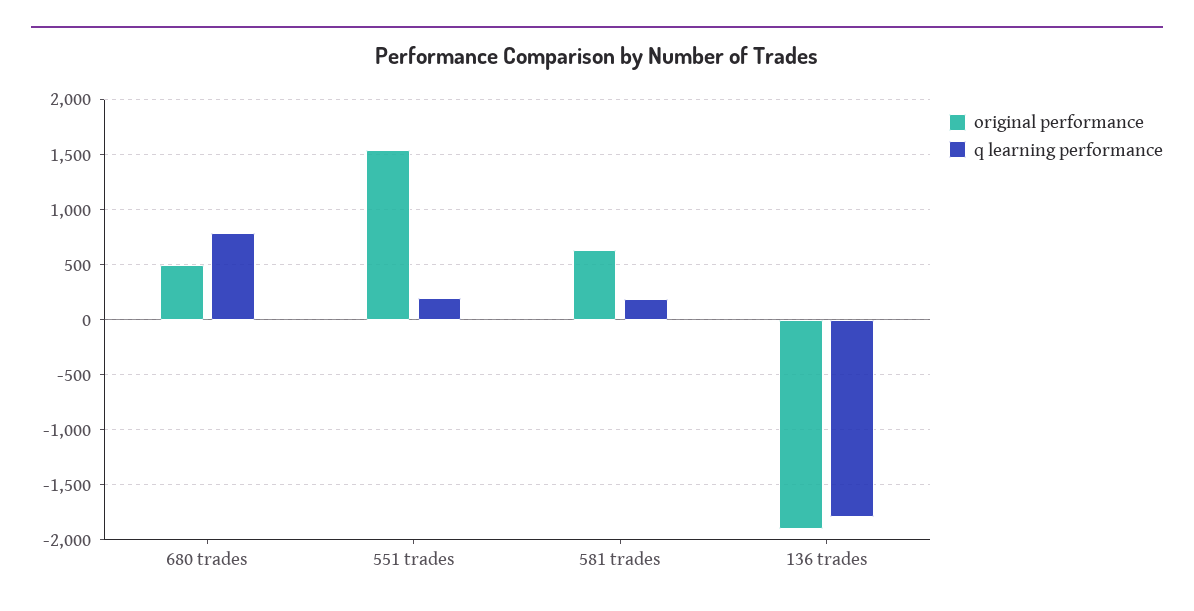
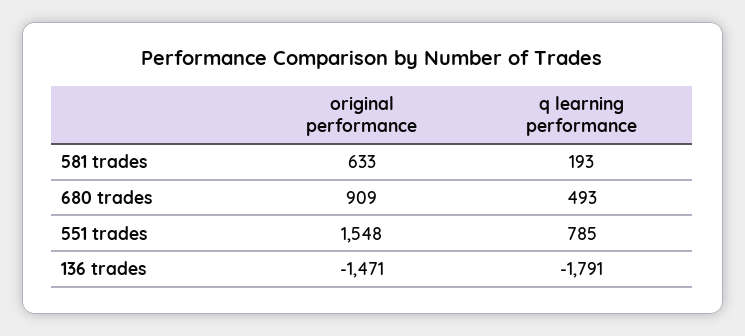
original performance, 680 trades: 500 -> 909
q learning performance, 680 trades: 800 -> 493
q learning performance, 551 trades: 200 -> 785
original performance, 136 trades: -1900 -> -1471

